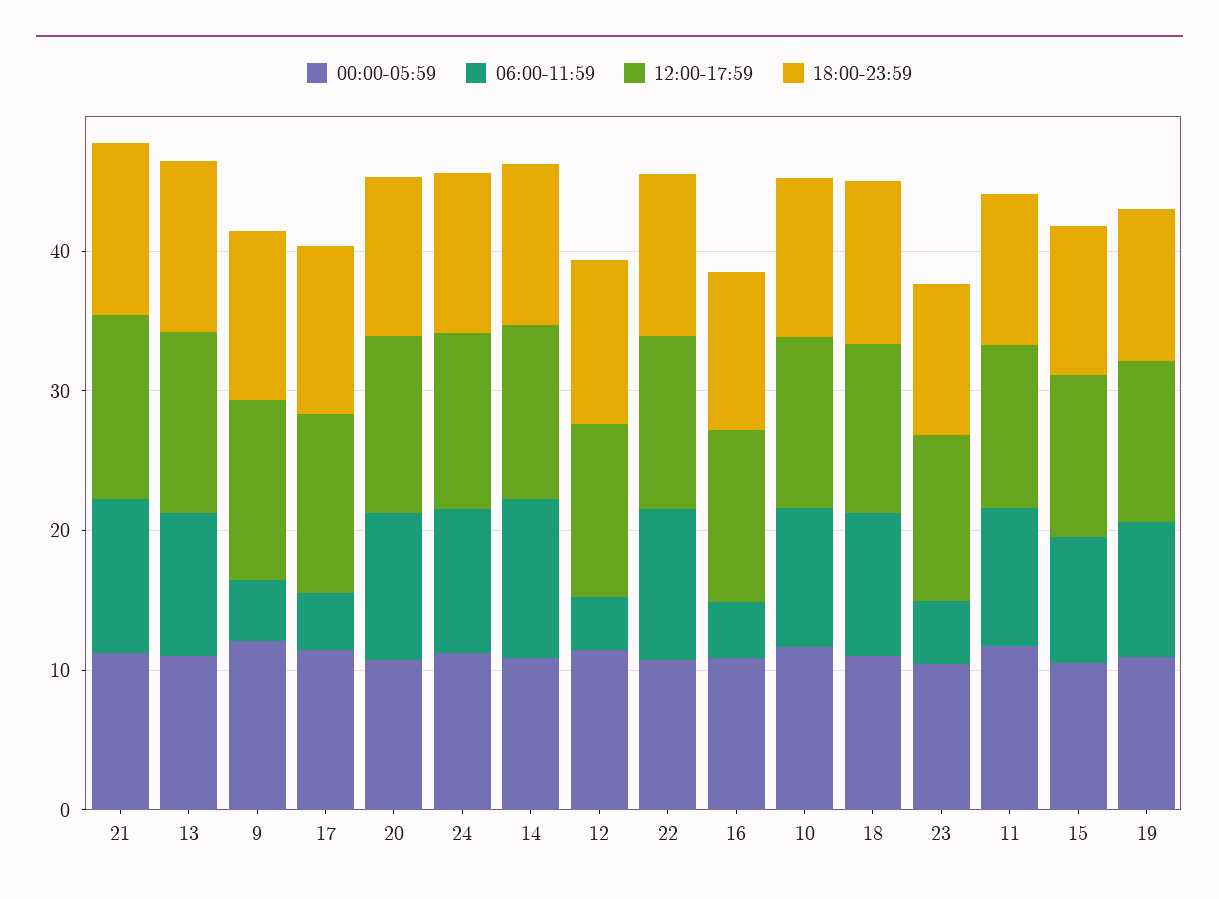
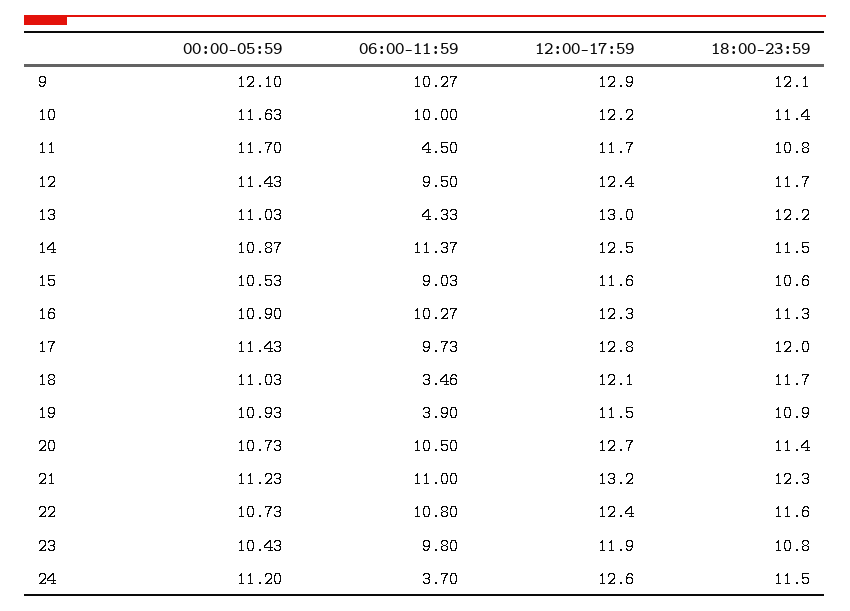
06:00-11:59, 13: 10 -> 4.33
06:00-11:59, 9: 4 -> 10.27
06:00-11:59, 17: 4 -> 9.73
06:00-11:59, 24: 10 -> 3.7
06:00-11:59, 12: 4 -> 9.5
06:00-11:59, 16: 4 -> 10.27
06:00-11:59, 18: 10 -> 3.46
06:00-11:59, 23: 4 -> 9.8
06:00-11:59, 11: 10 -> 4.5
06:00-11:59, 19: 10 -> 3.9

